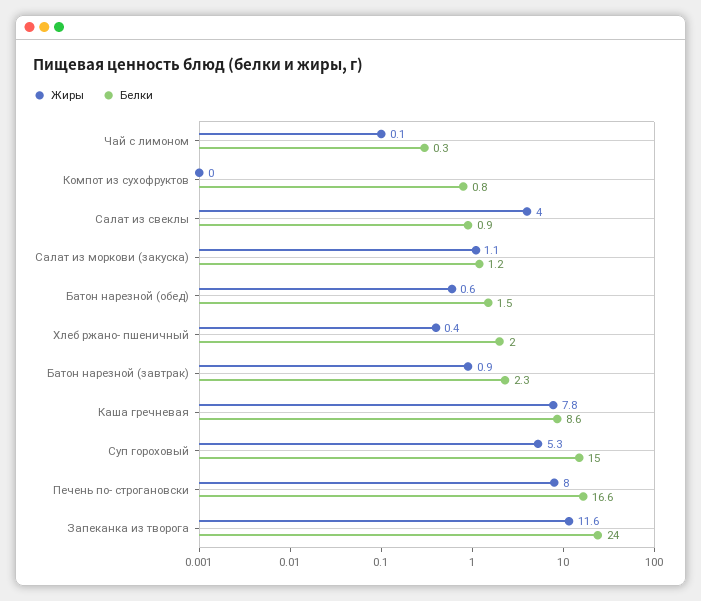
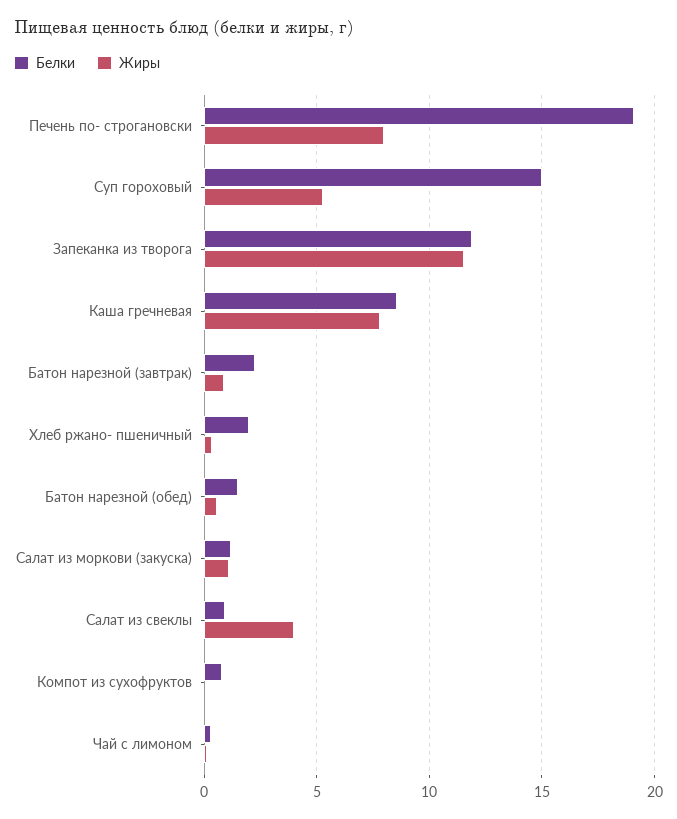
Белки, Печень по- строгановски: 16.6 -> 19
Белки, Запеканка из творога: 24 -> 12

